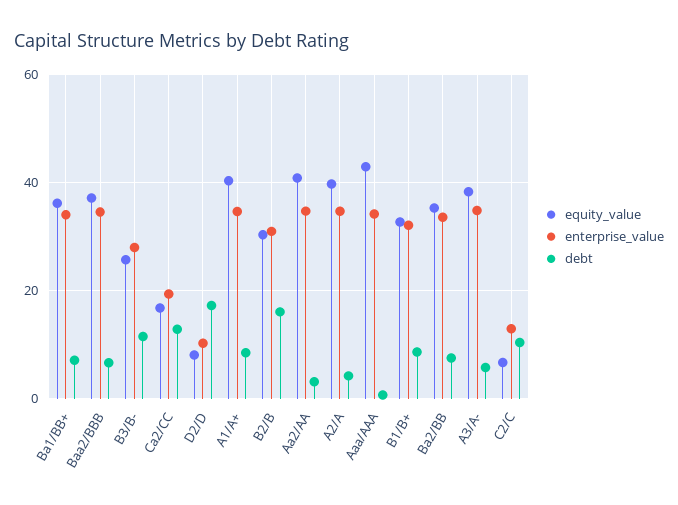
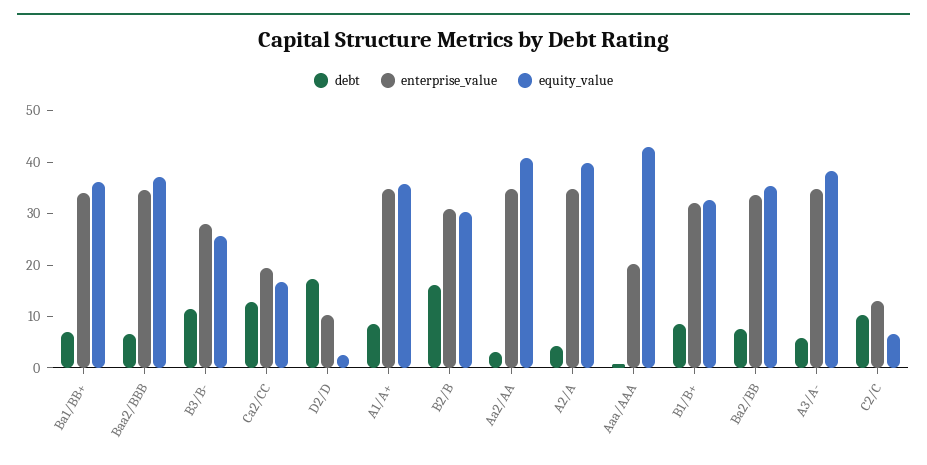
equity_value, D2/D: 8 -> 2
equity_value, A1/A+: 40 -> 36
enterprise_value, Aaa/AAA: 34 -> 20

